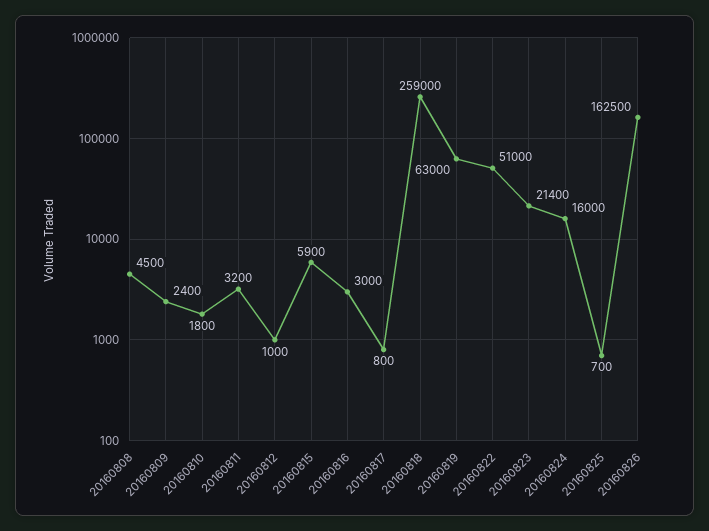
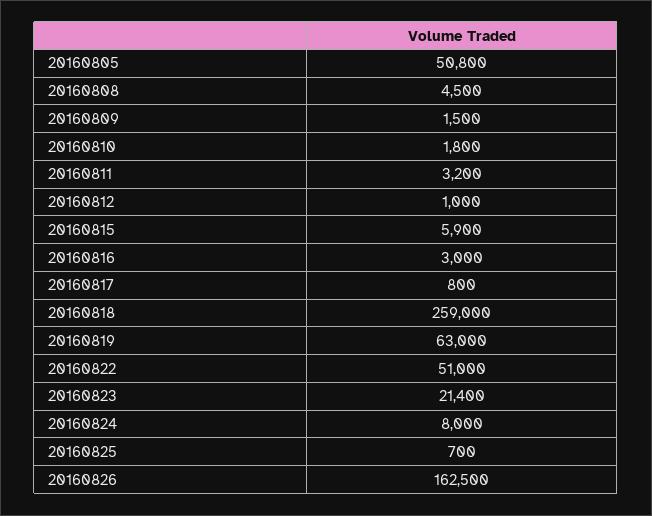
20160809: 2400 -> 1500
20160824: 16000 -> 8000
20160805: none -> 50800

